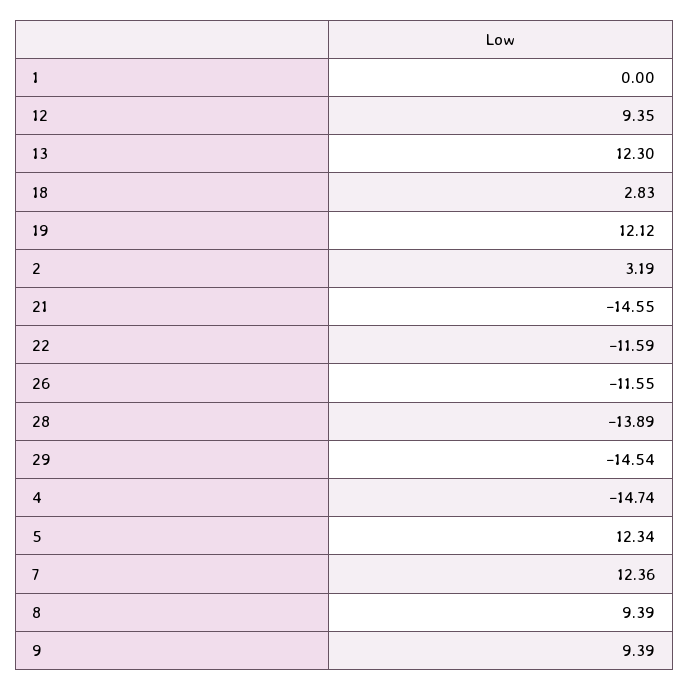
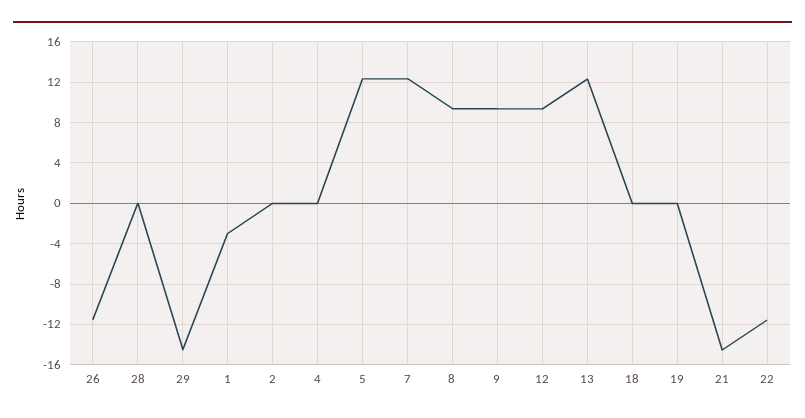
1: 0 -> -3
18: 2.83 -> 0
19: 12.12 -> 0
2: 3.19 -> 0
28: -13.89 -> 0
4: -14.74 -> 0

